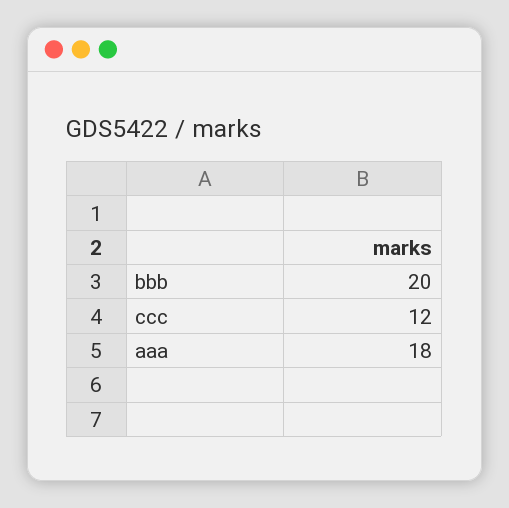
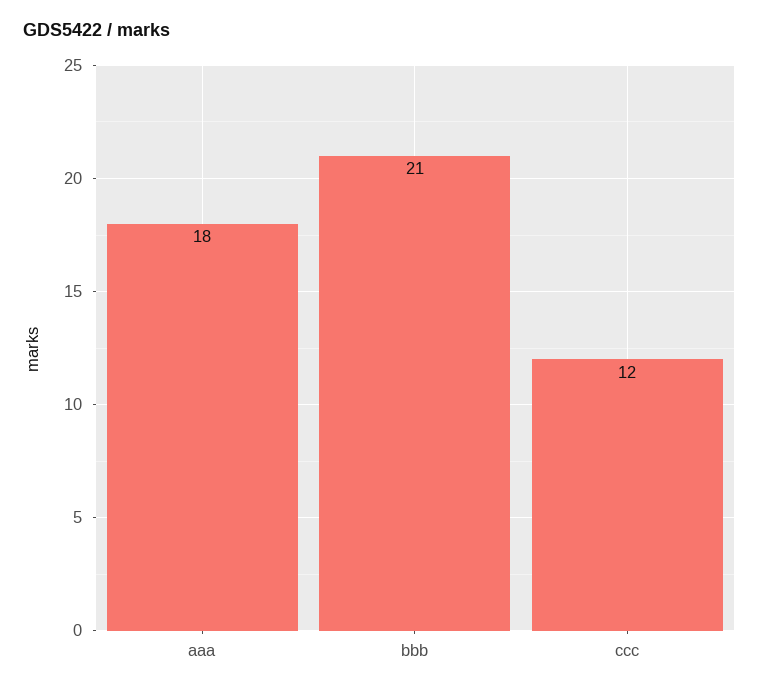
bbb: 20 -> 21

